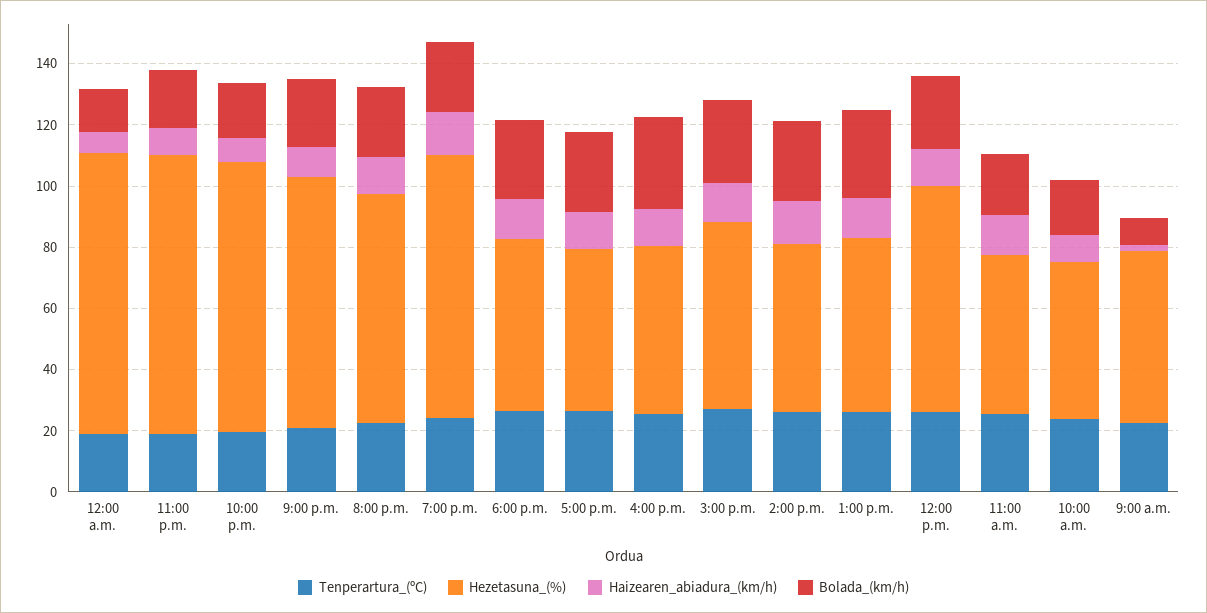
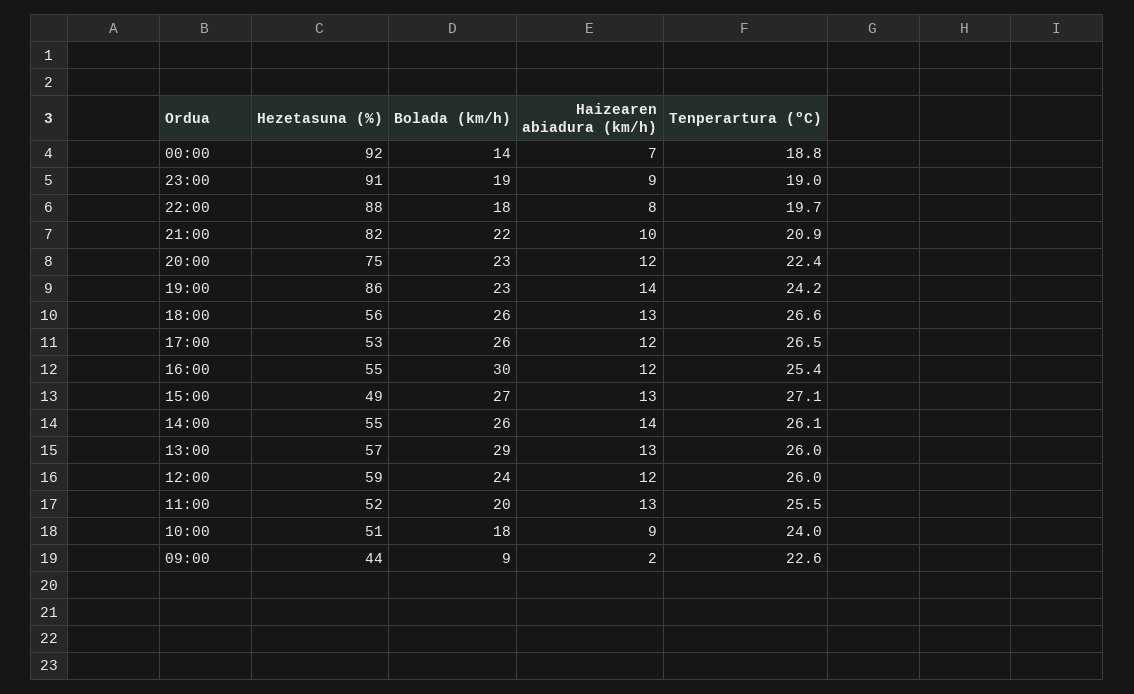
Hezetasuna_(%), 3:00 p.m.: 60 -> 49
Hezetasuna_(%), 12:00 p.m.: 75 -> 59
Hezetasuna_(%), 9:00 a.m.: 55 -> 44

